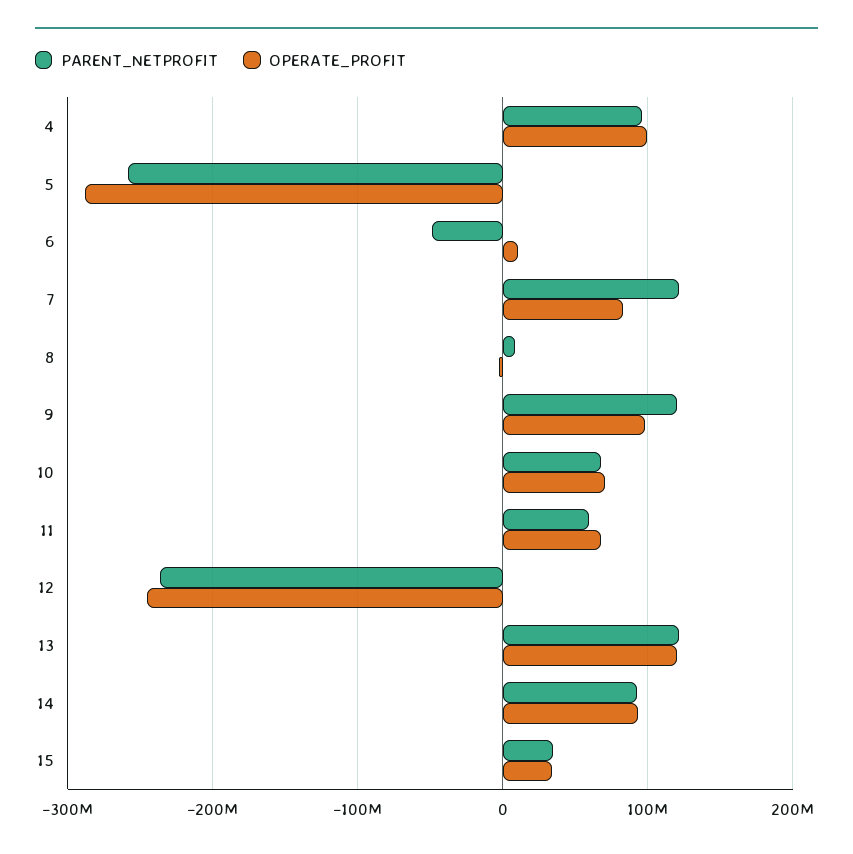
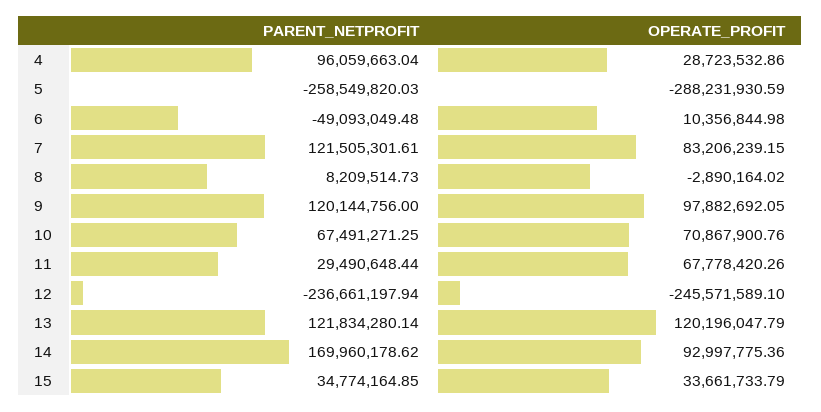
OPERATE_PROFIT, 4: 100000000 -> 28723532.86
PARENT_NETPROFIT, 11: 60000000 -> 29490648.44
PARENT_NETPROFIT, 14: 90000000 -> 169960178.62

